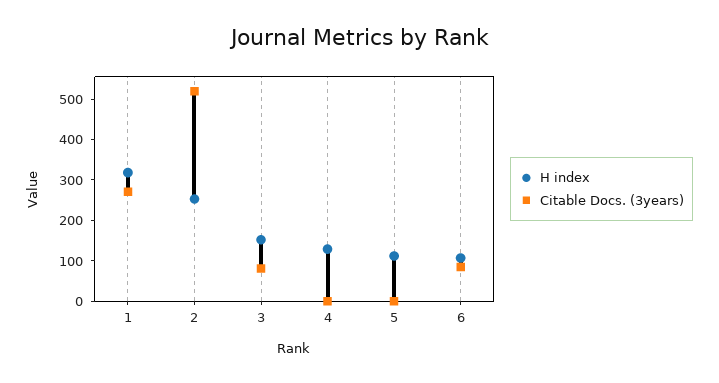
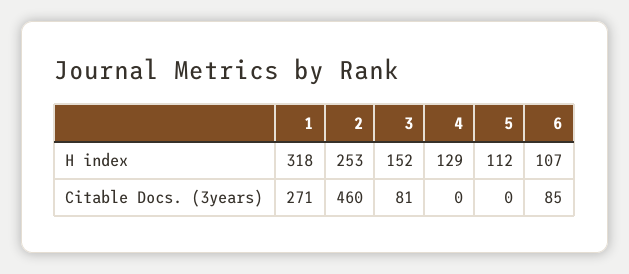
Citable Docs. (3years), 2: 520 -> 460

